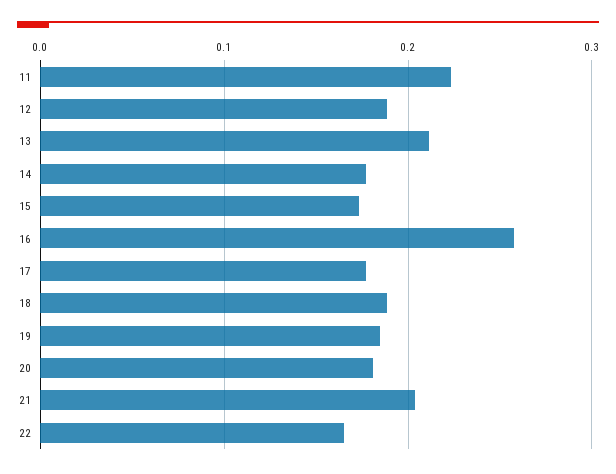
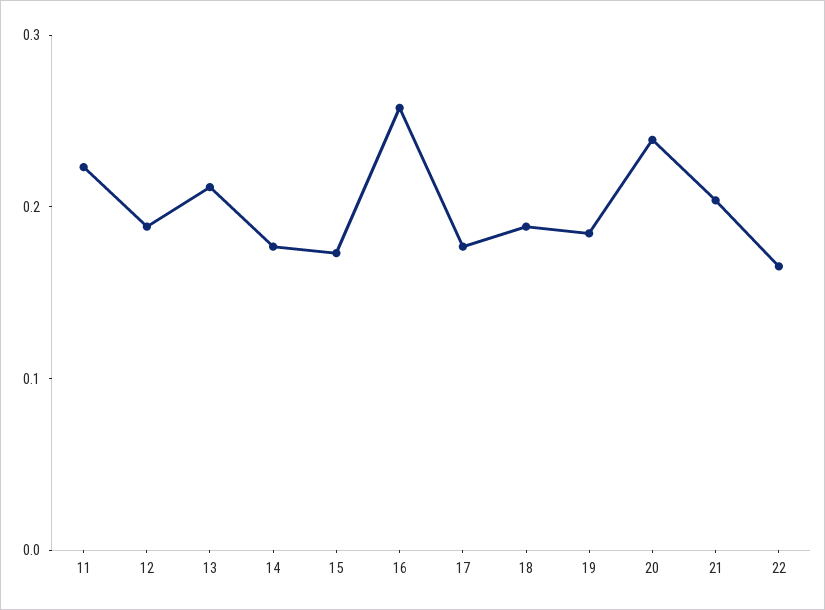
20: 0.18 -> 0.24

